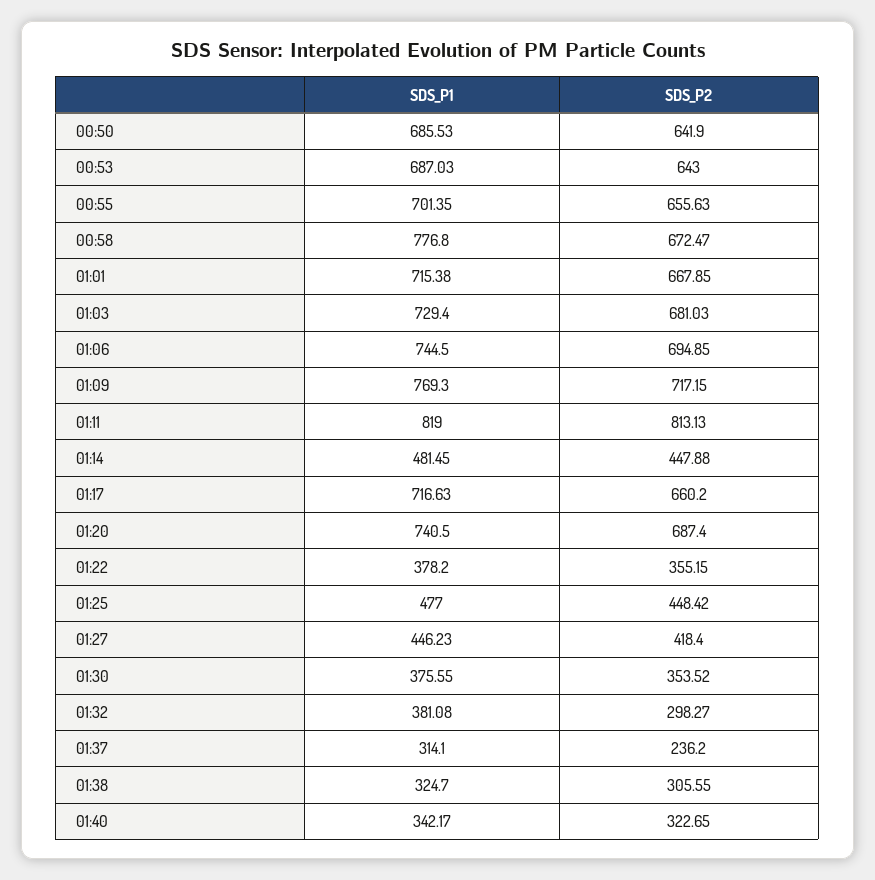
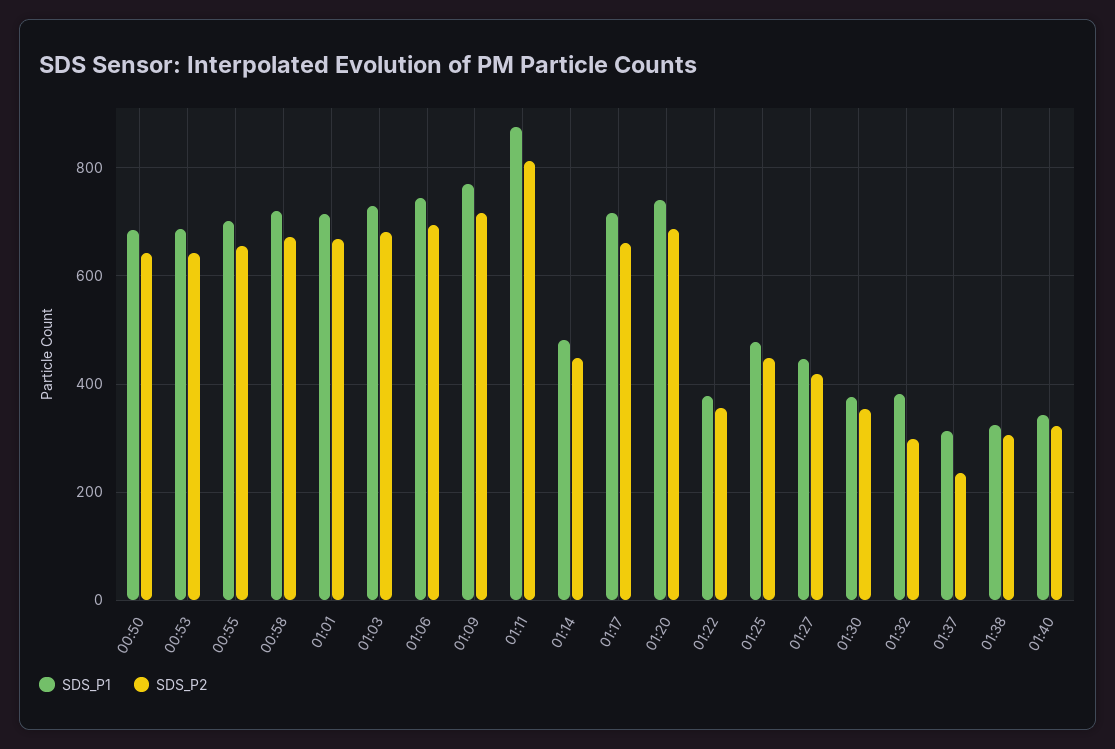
SDS_P1, 00:58: 776.8 -> 720
SDS_P1, 01:11: 819 -> 880

